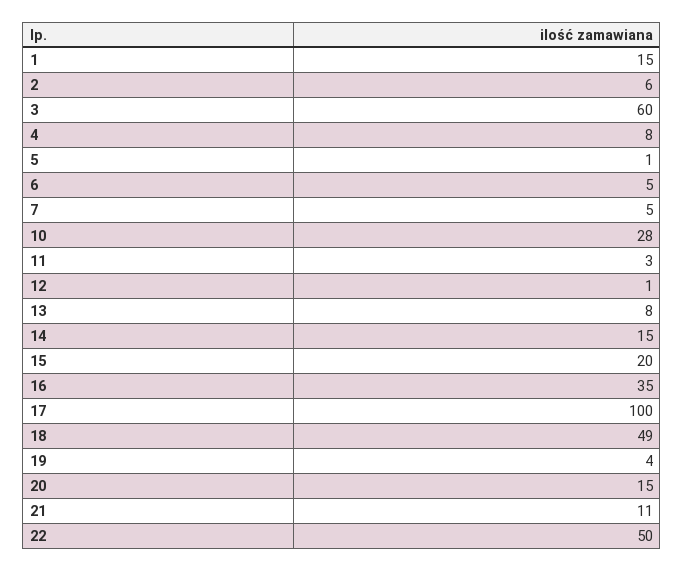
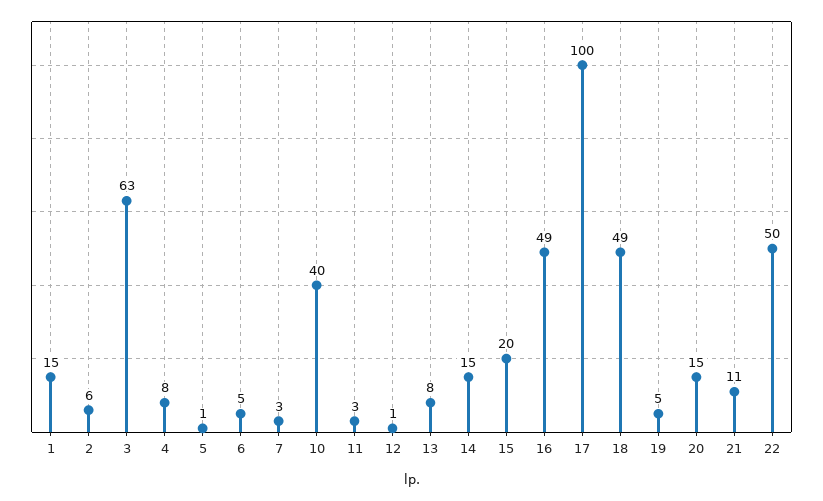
3: 60 -> 63
7: 5 -> 3
10: 28 -> 40
16: 35 -> 49
19: 4 -> 5

